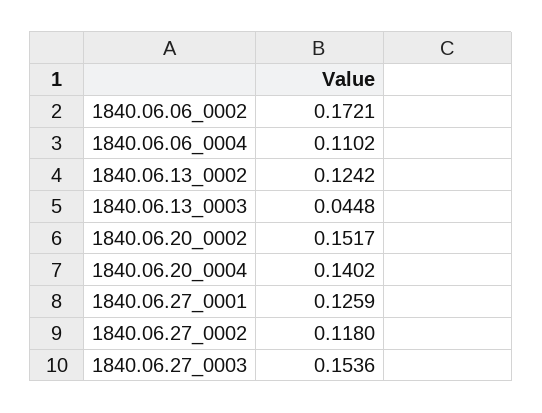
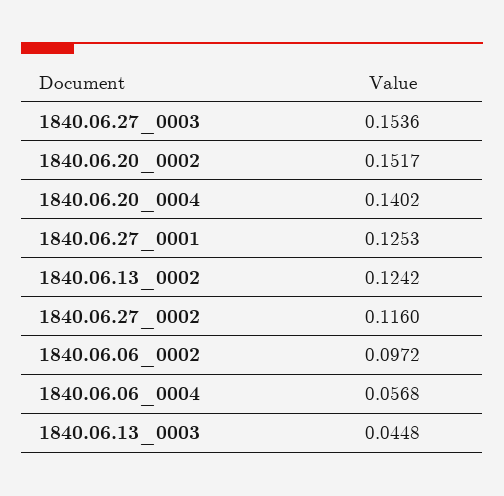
1840.06.06_0002: 0.1721 -> 0.0972
1840.06.06_0004: 0.1102 -> 0.0568
1840.06.27_0001: 0.1259 -> 0.1253
1840.06.27_0002: 0.118 -> 0.116

